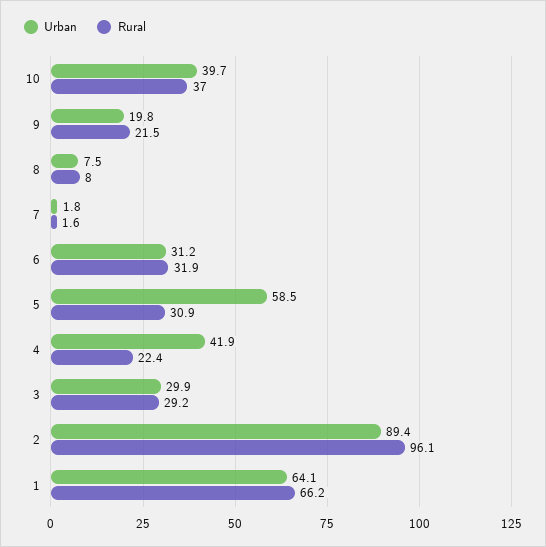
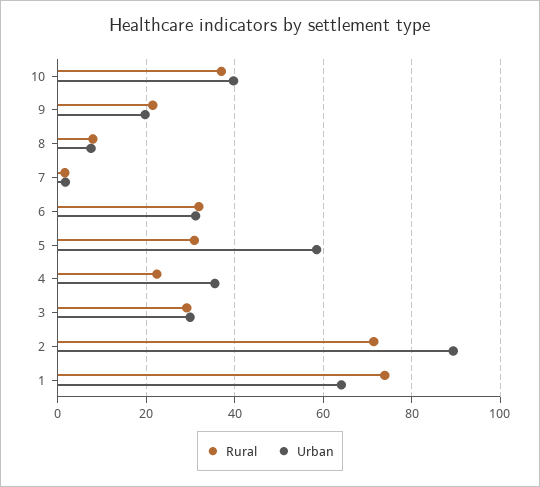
Urban, 4: 41.9 -> 36
Rural, 2: 96.1 -> 72
Rural, 1: 66.2 -> 74

